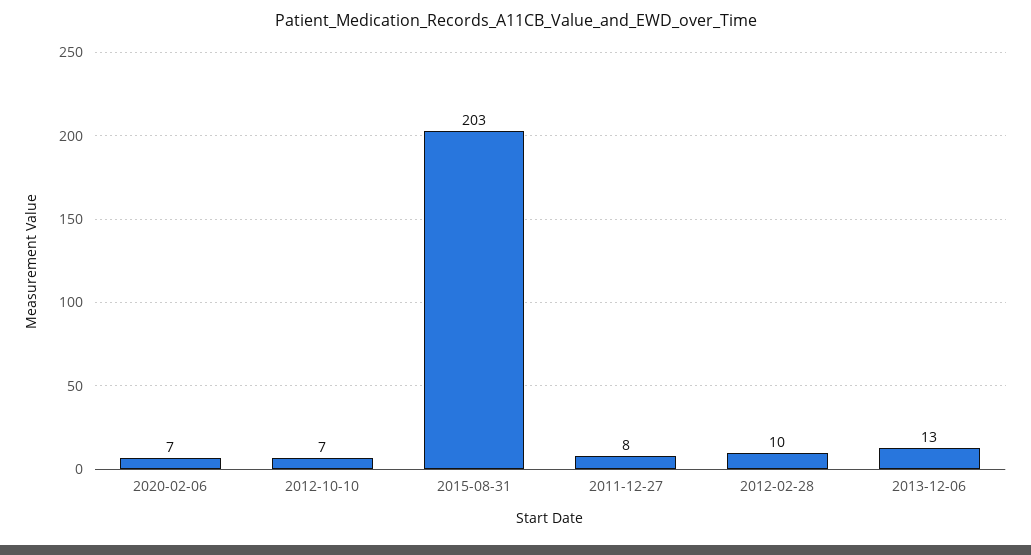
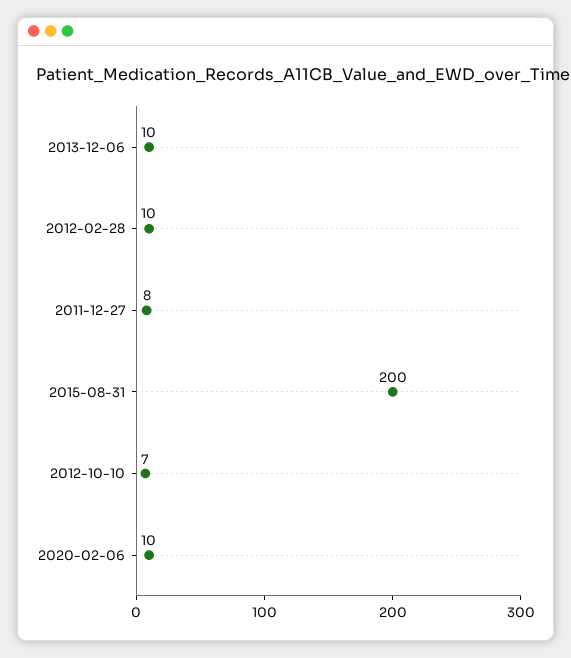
2020-02-06: 7 -> 10
2015-08-31: 203 -> 200
2013-12-06: 13 -> 10

